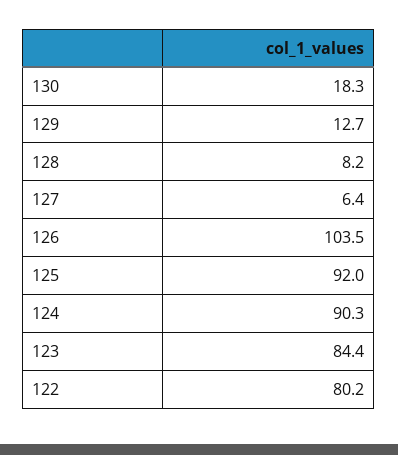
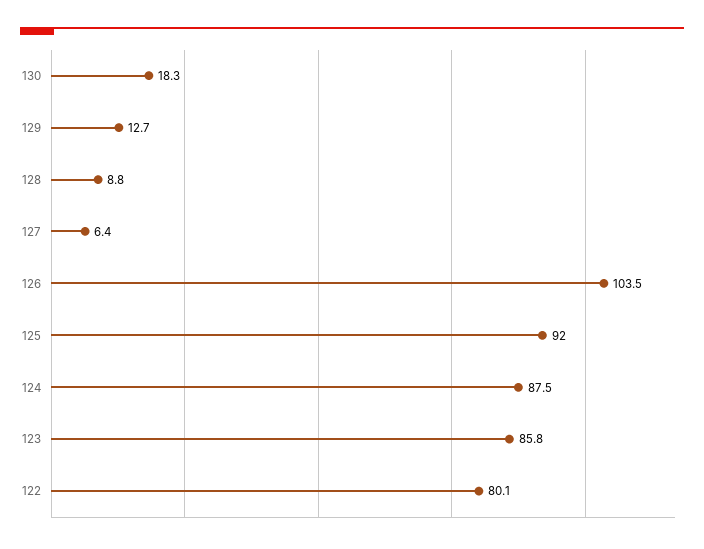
128: 8.2 -> 8.8
124: 90.3 -> 87.5
123: 84.4 -> 85.8
122: 80.2 -> 80.1

